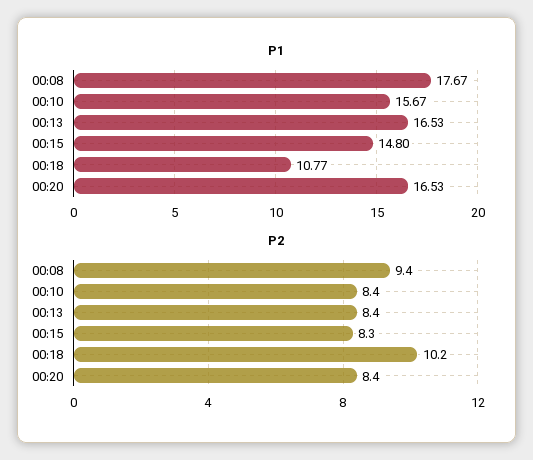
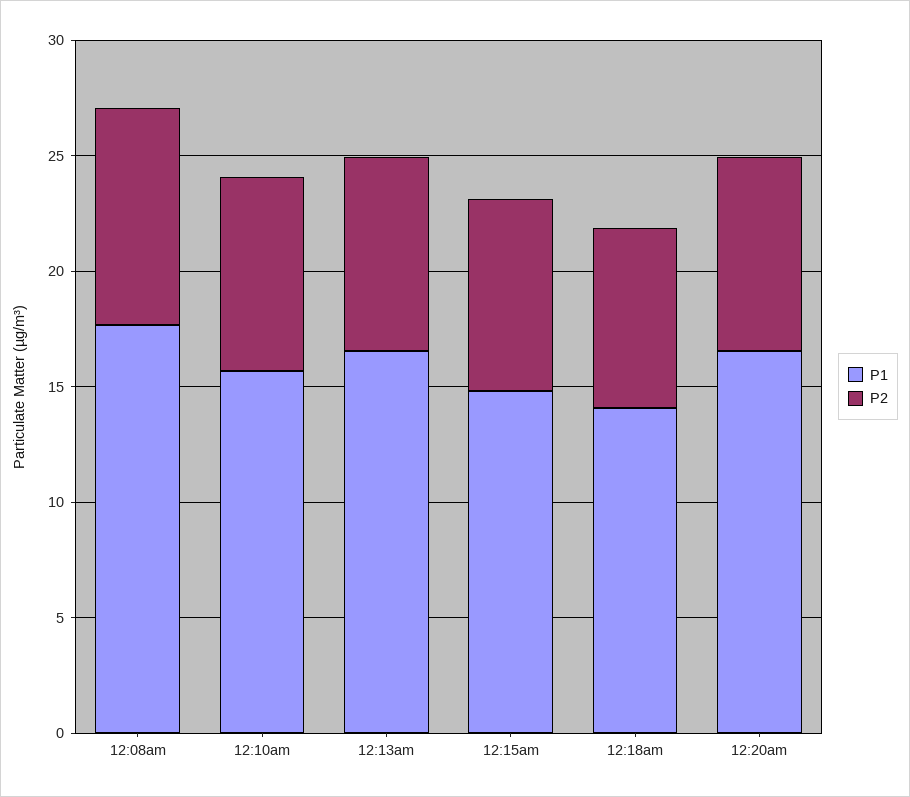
P1, 00:18: 10.77 -> 14
P2, 00:18: 10.2 -> 8

